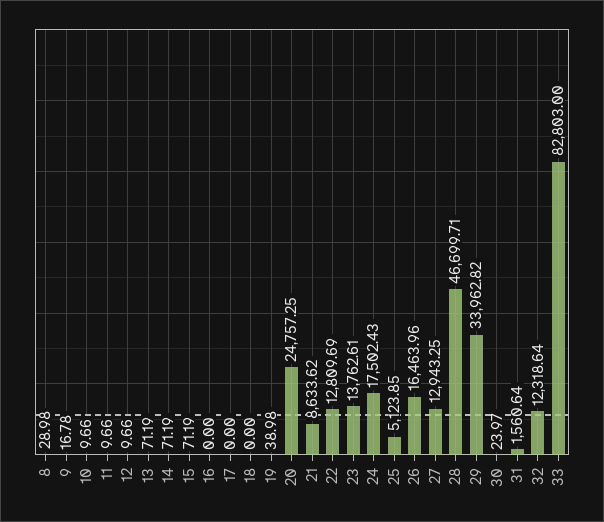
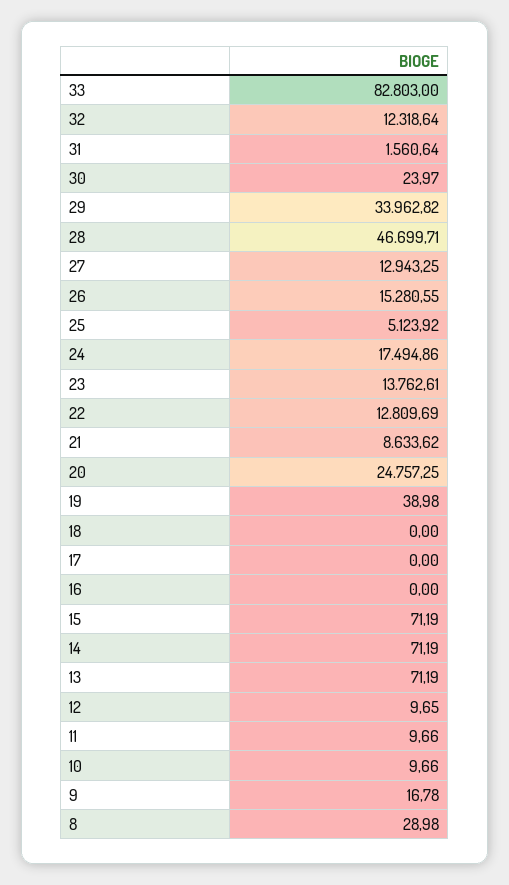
12: 9.66 -> 9.65
24: 17502.43 -> 17494.86
25: 5123.85 -> 5123.92
26: 16463.96 -> 15280.55

